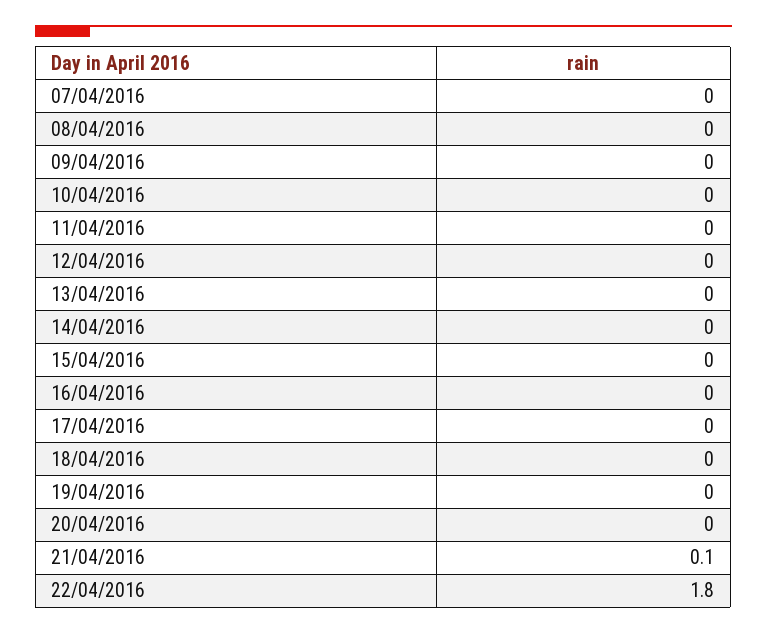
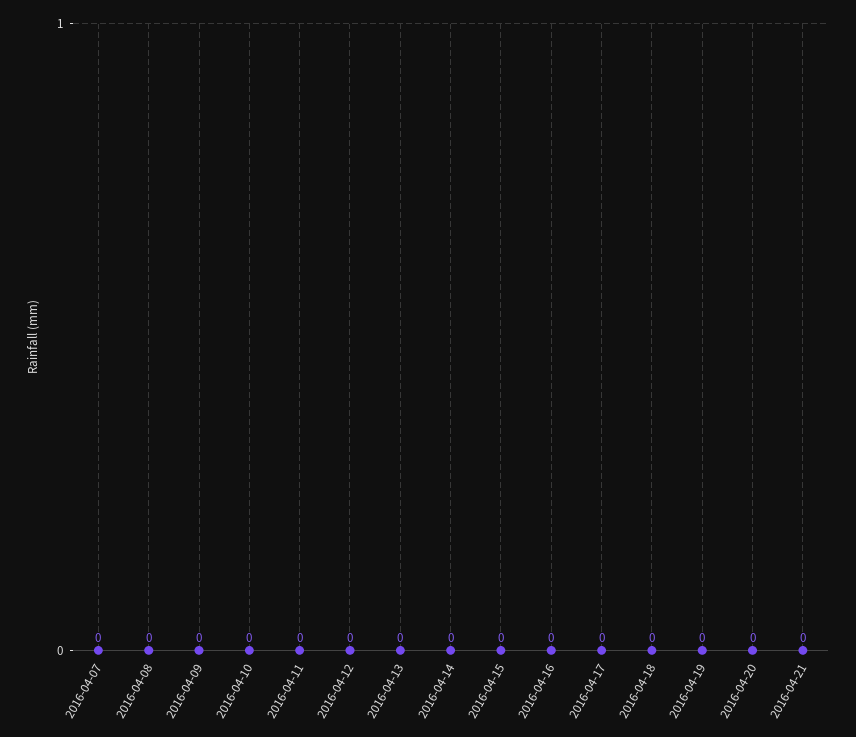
21/04/2016: 0.1 -> 0
22/04/2016: 1.8 -> none

